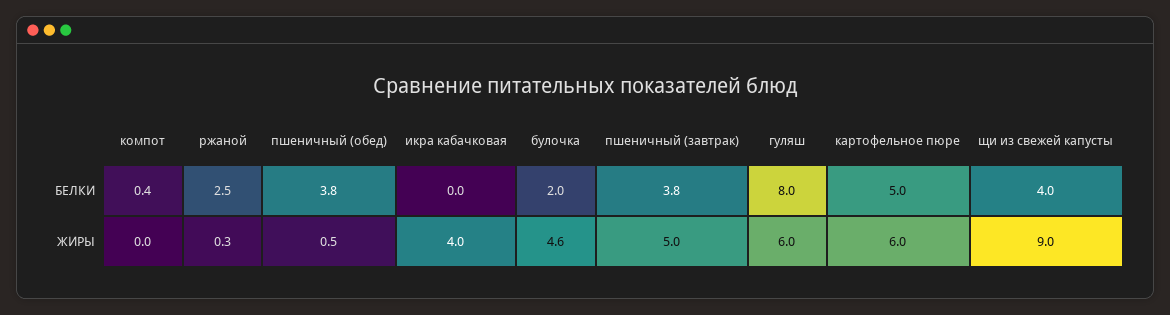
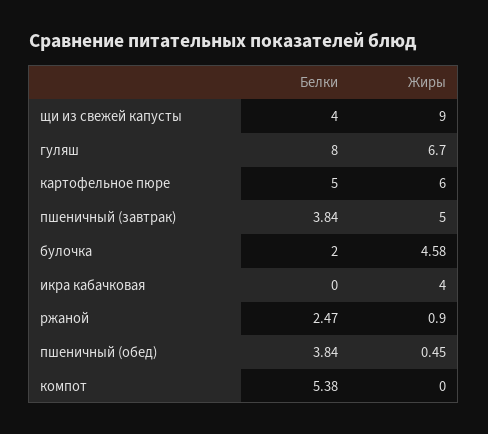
компот, БЕЛКИ: 0.4 -> 5.38
ржаной, ЖИРЫ: 0.3 -> 0.9
гуляш, ЖИРЫ: 6 -> 6.7

